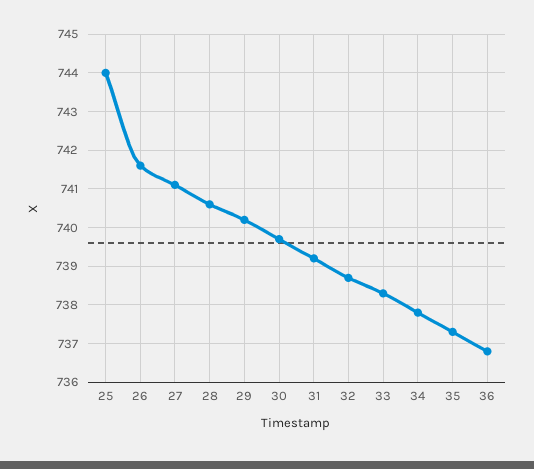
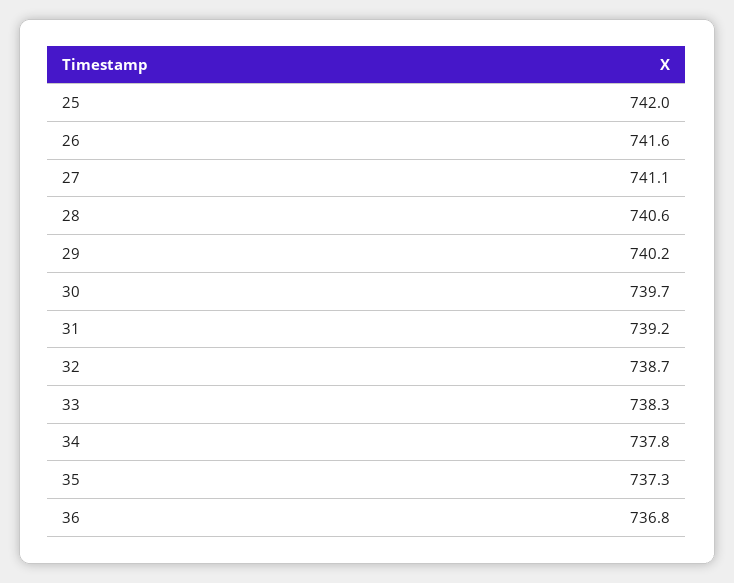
25: 744 -> 742

